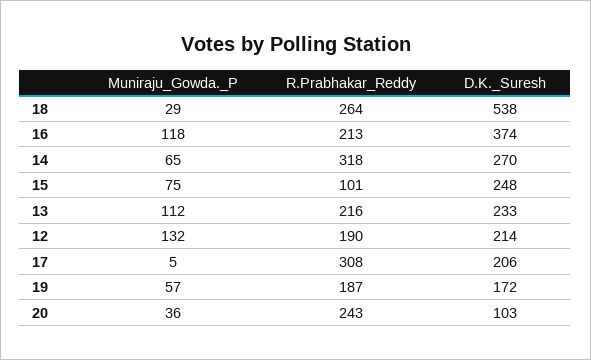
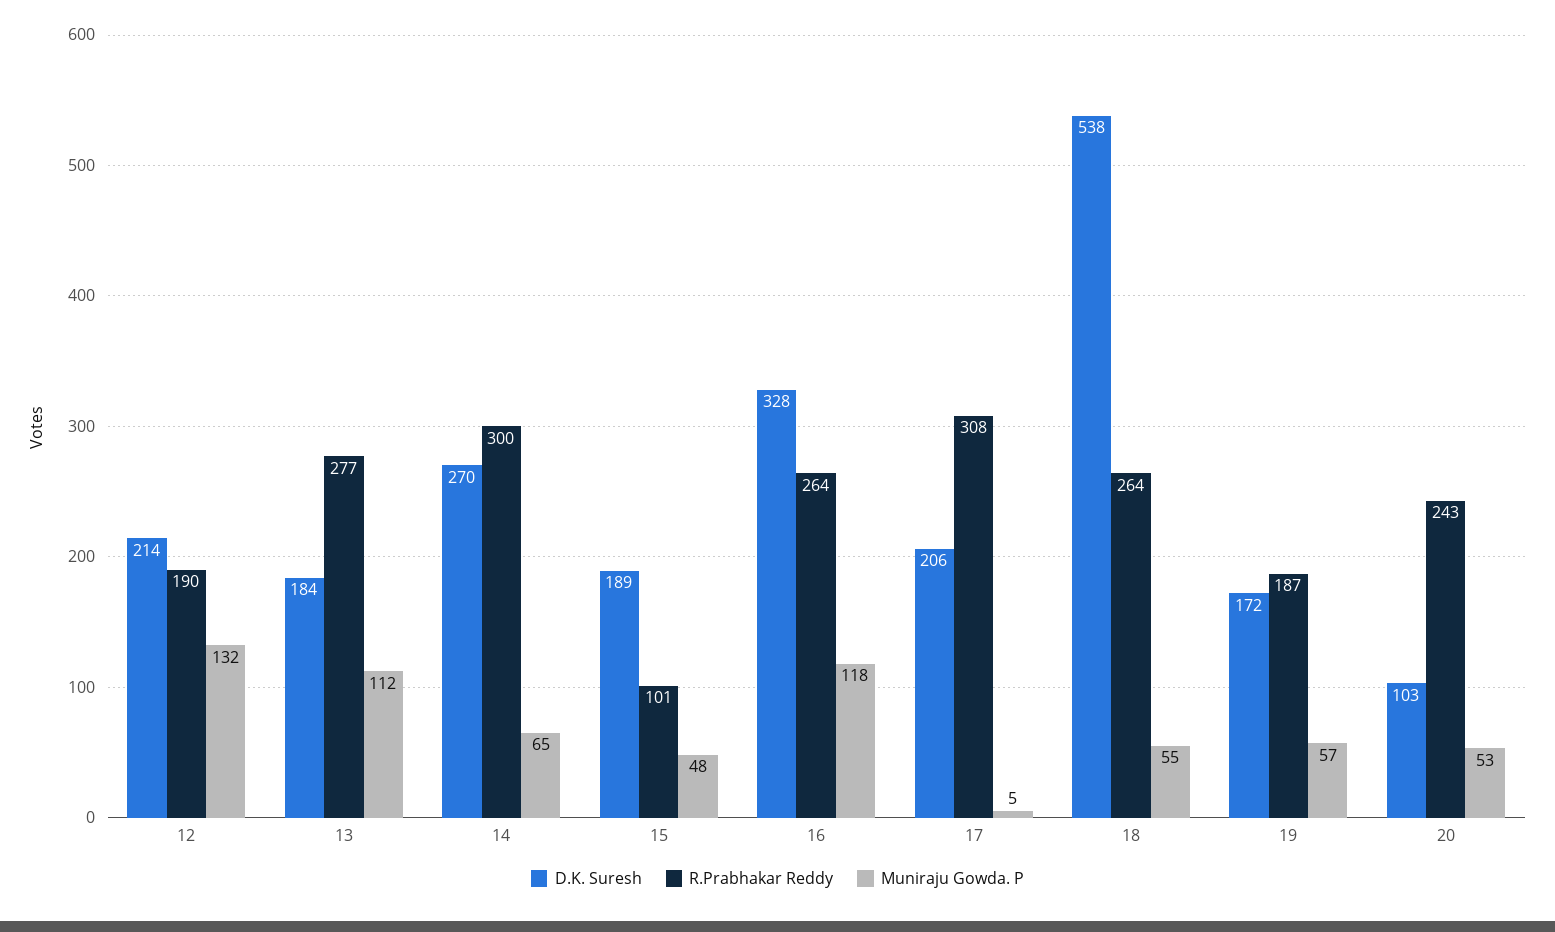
Muniraju_Gowda._P, 18: 29 -> 55
R.Prabhakar_Reddy, 16: 213 -> 264
D.K._Suresh, 16: 374 -> 328
R.Prabhakar_Reddy, 14: 318 -> 300
Muniraju_Gowda._P, 15: 75 -> 48
D.K._Suresh, 15: 248 -> 189
R.Prabhakar_Reddy, 13: 216 -> 277
D.K._Suresh, 13: 233 -> 184
Muniraju_Gowda._P, 20: 36 -> 53

